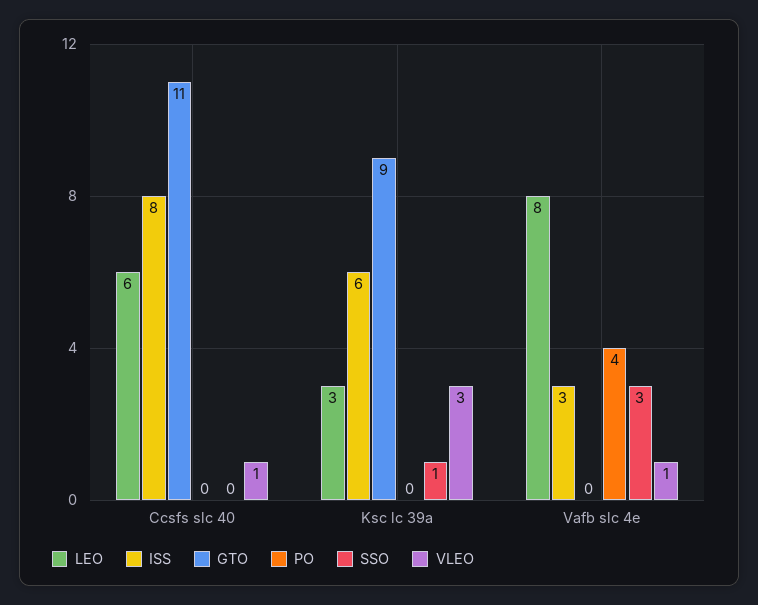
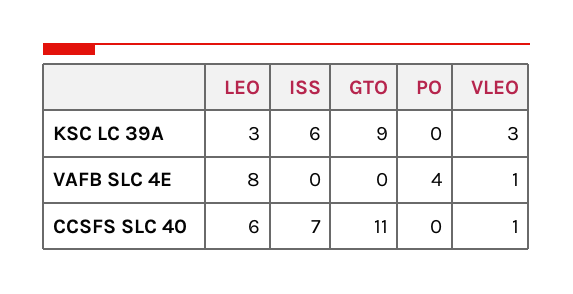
ISS, Ccsfs slc 40: 8 -> 7
SSO, Ccsfs slc 40: 0 -> none
SSO, Ksc lc 39a: 1 -> none
ISS, Vafb slc 4e: 3 -> 0
SSO, Vafb slc 4e: 3 -> none

